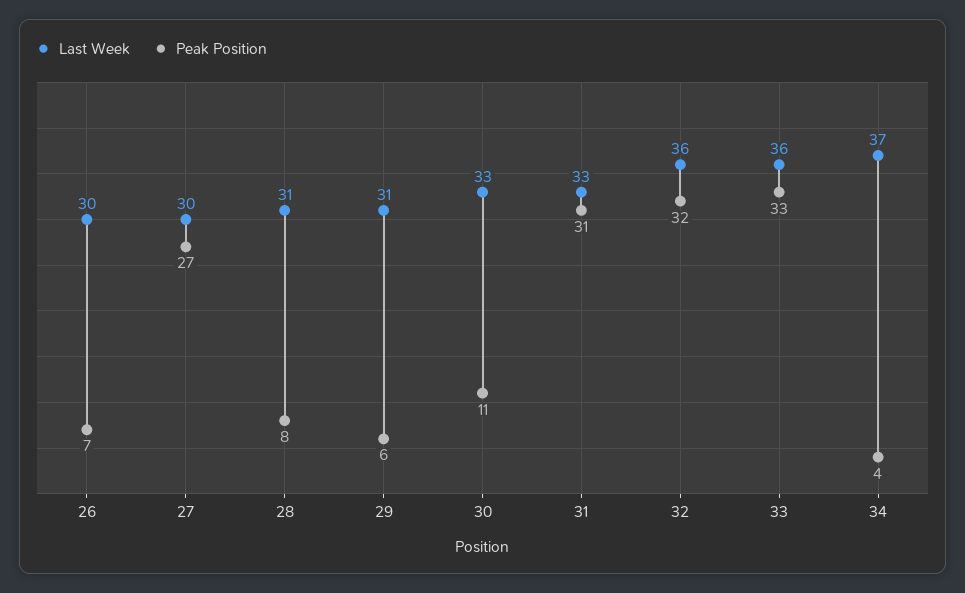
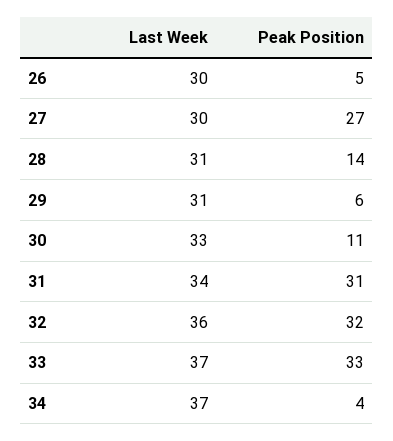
Peak Position, 26: 7 -> 5
Peak Position, 28: 8 -> 14
Last Week, 31: 33 -> 34
Last Week, 33: 36 -> 37

